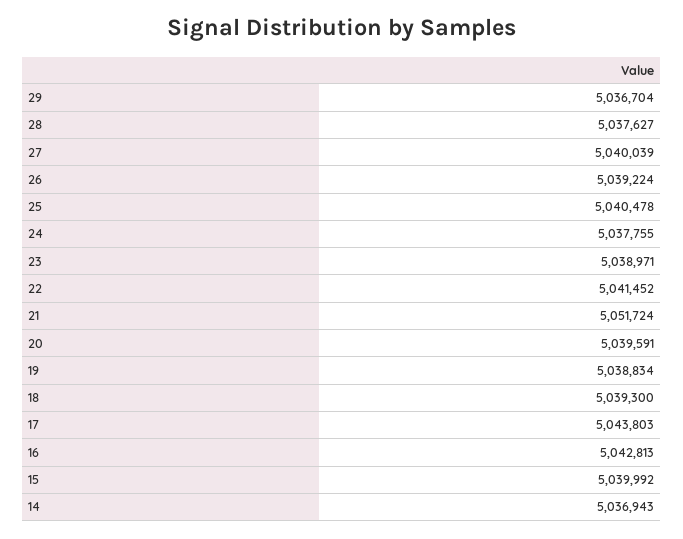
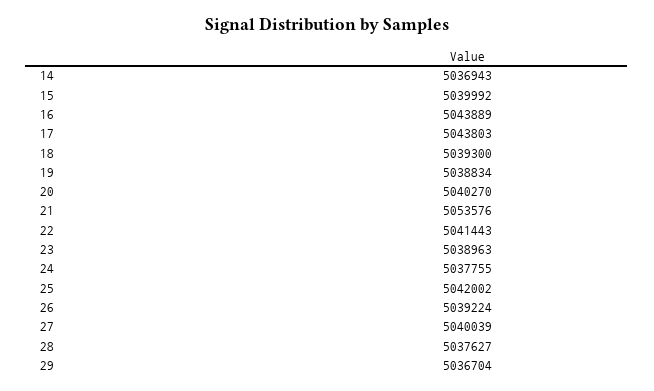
25: 5040478 -> 5042002
23: 5038971 -> 5038963
22: 5041452 -> 5041443
21: 5051724 -> 5053576
20: 5039591 -> 5040270
16: 5042813 -> 5043889

